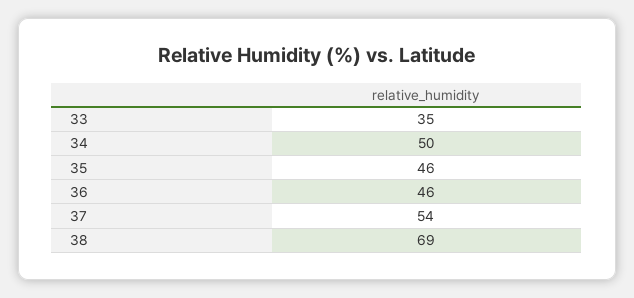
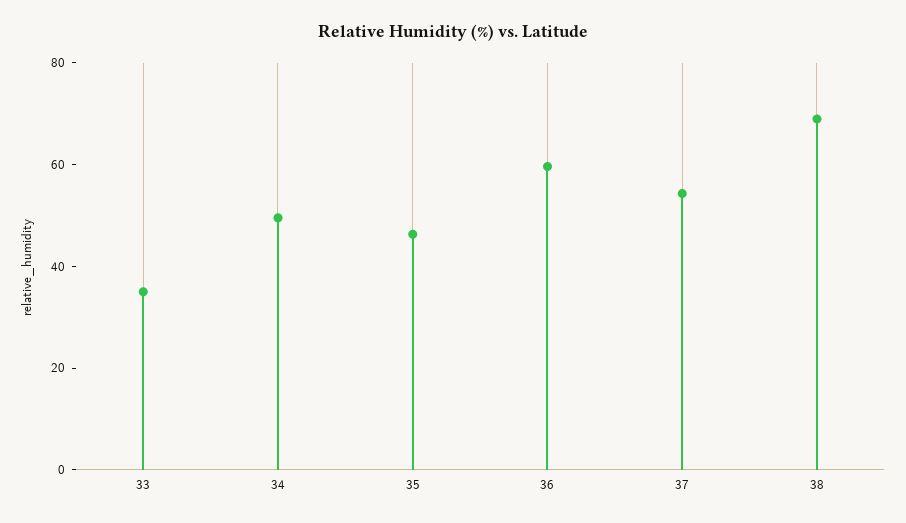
36: 46 -> 60

